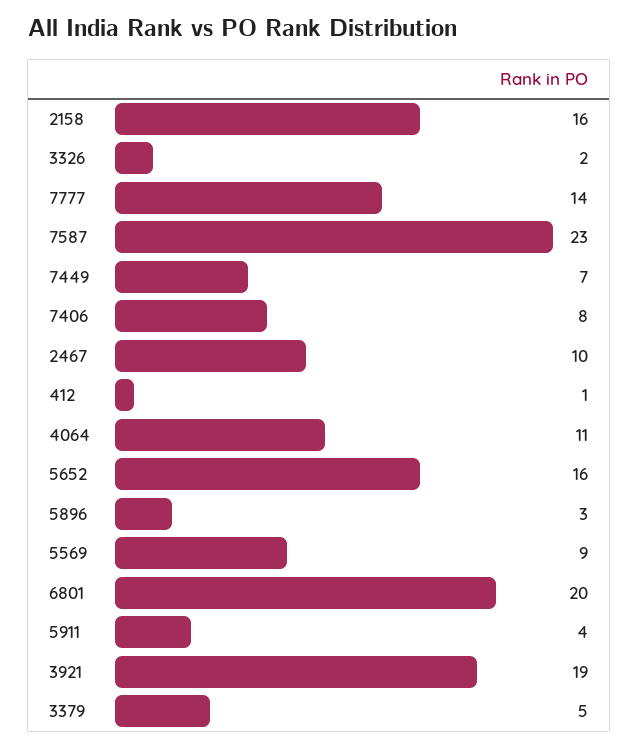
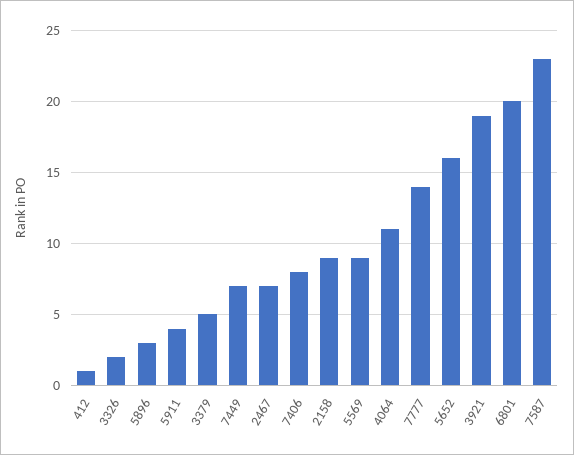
2158: 16 -> 9
2467: 10 -> 7

